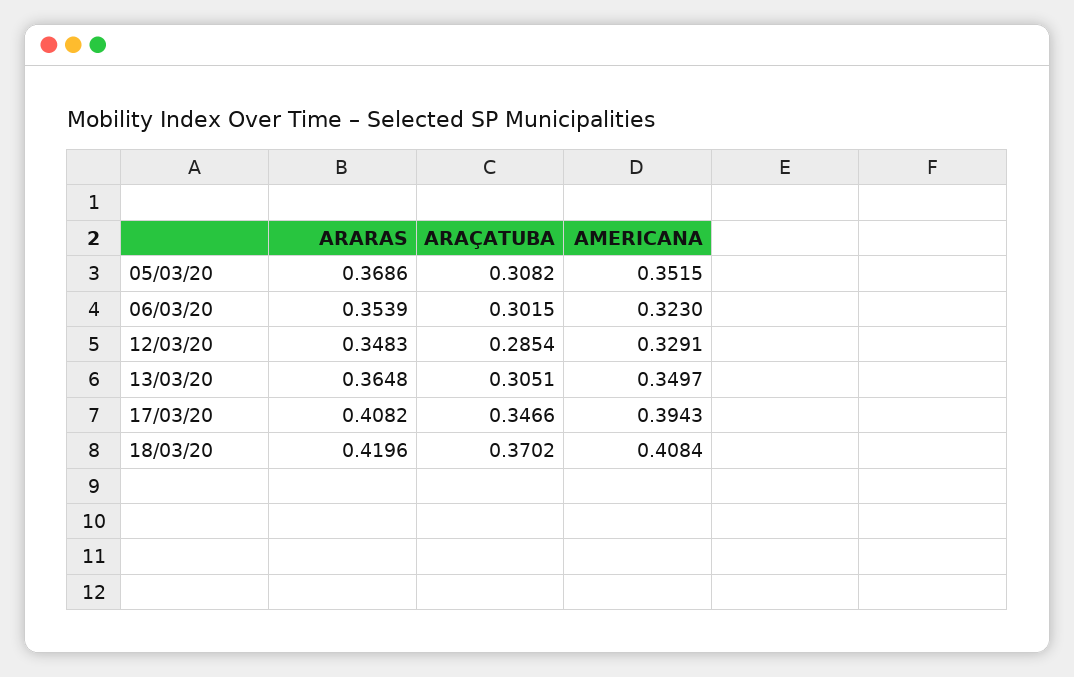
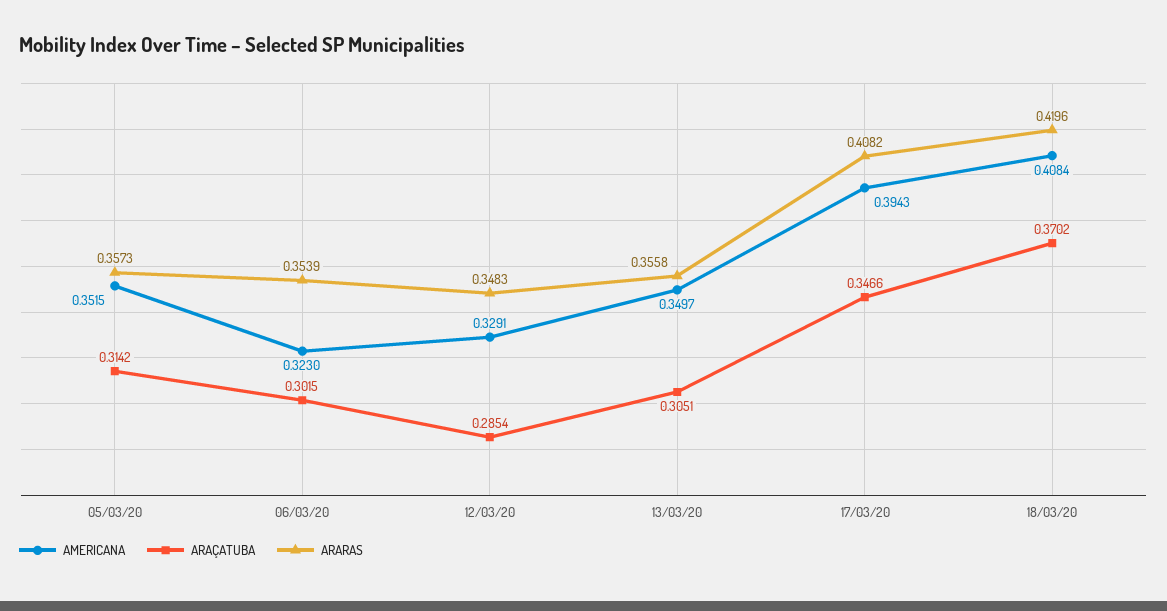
ARARAS, 05/03/20: 0.3686 -> 0.3573
ARAÇATUBA, 05/03/20: 0.3082 -> 0.3142
ARARAS, 13/03/20: 0.3648 -> 0.3558

